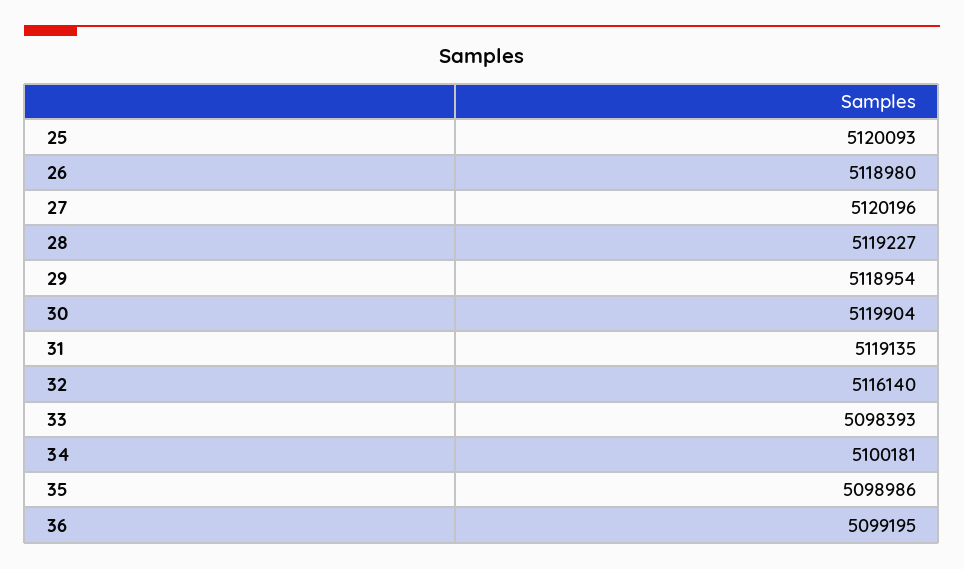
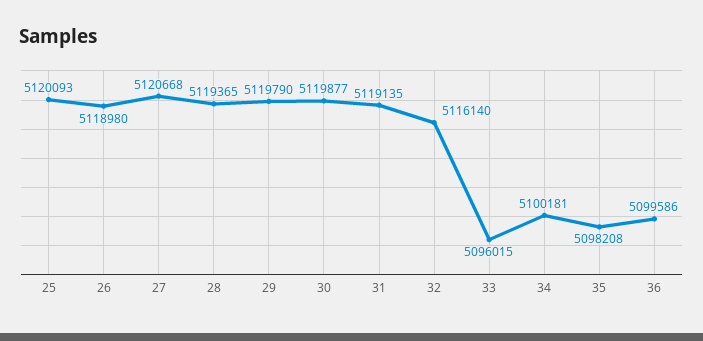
27: 5120196 -> 5120668
28: 5119227 -> 5119365
29: 5118954 -> 5119790
30: 5119904 -> 5119877
33: 5098393 -> 5096015
35: 5098986 -> 5098208
36: 5099195 -> 5099586

